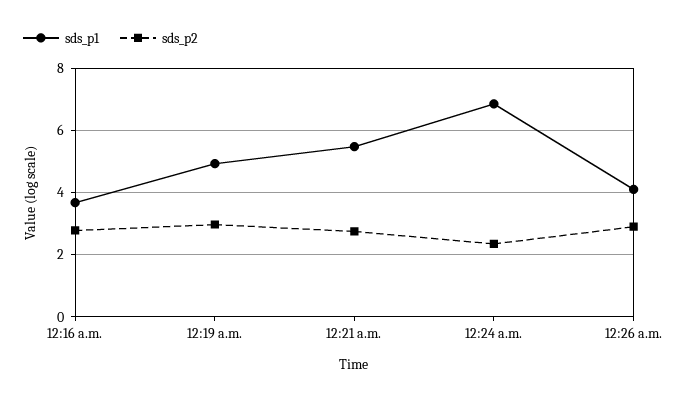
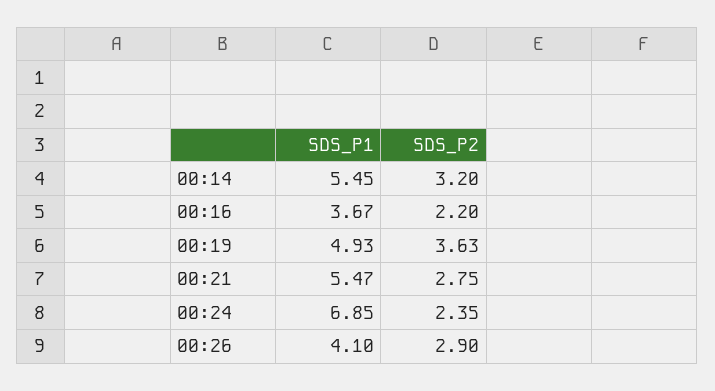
sds_p2, 12:16 a.m.: 2.8 -> 2.2
sds_p2, 12:19 a.m.: 3 -> 3.63
sds_p1, 00:14: none -> 5.45
sds_p2, 00:14: none -> 3.2

